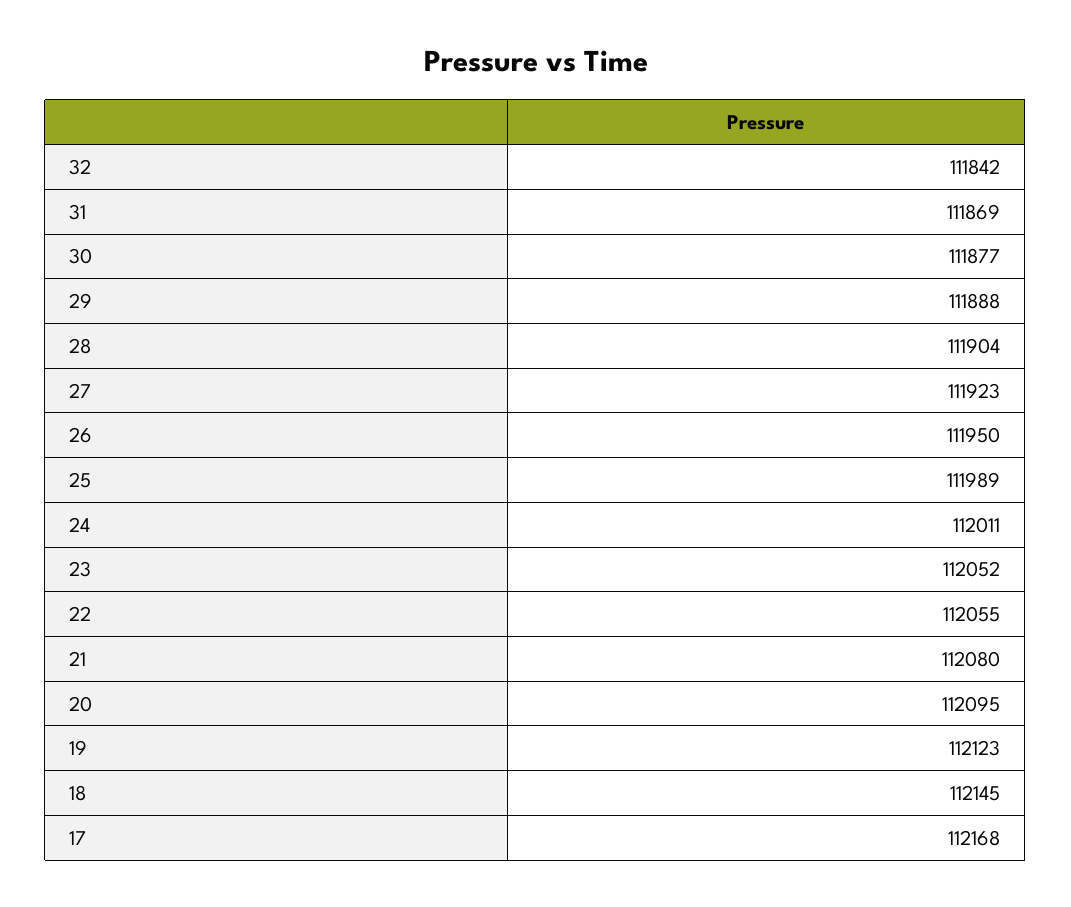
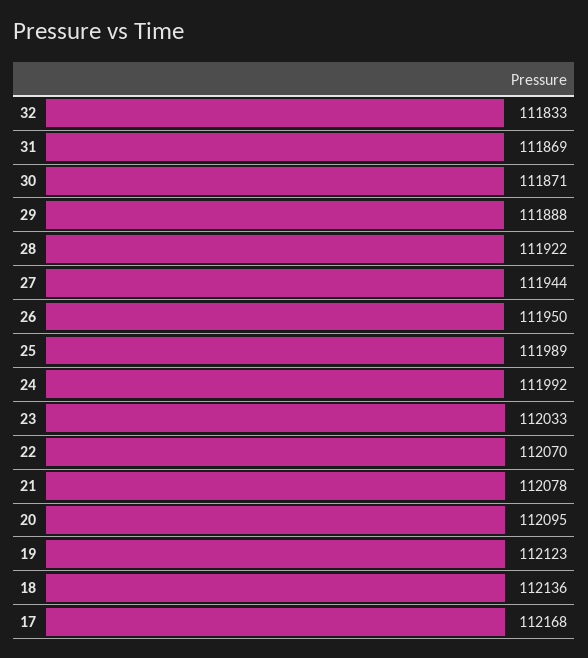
32: 111842 -> 111833
30: 111877 -> 111871
28: 111904 -> 111922
27: 111923 -> 111944
24: 112011 -> 111992
23: 112052 -> 112033
22: 112055 -> 112070
21: 112080 -> 112078
18: 112145 -> 112136

